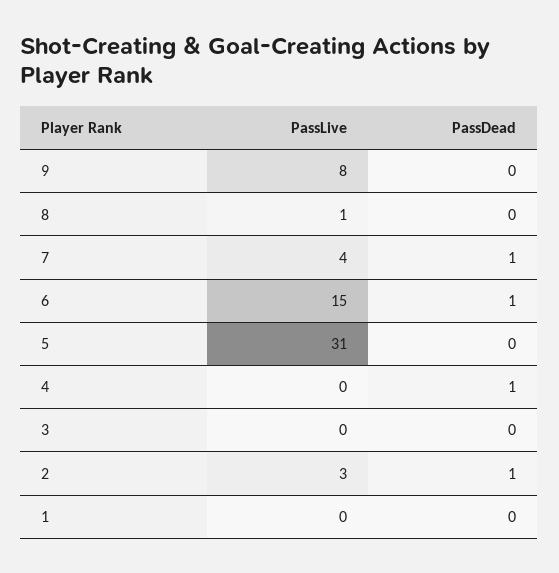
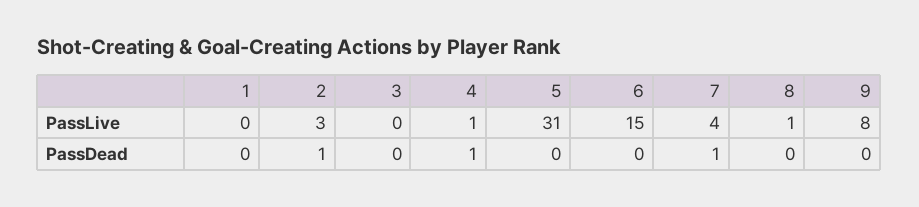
PassDead, 6: 1 -> 0
PassLive, 4: 0 -> 1

